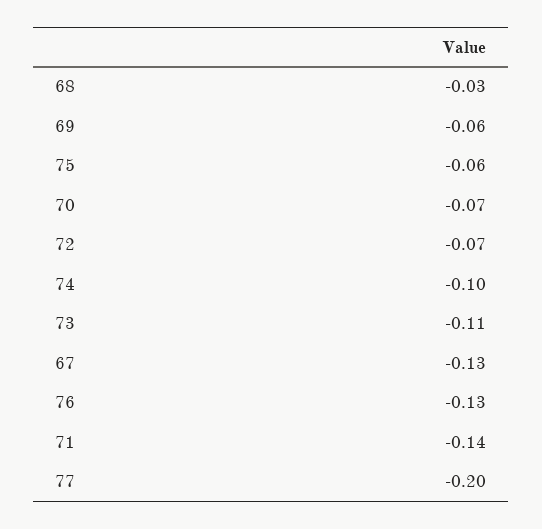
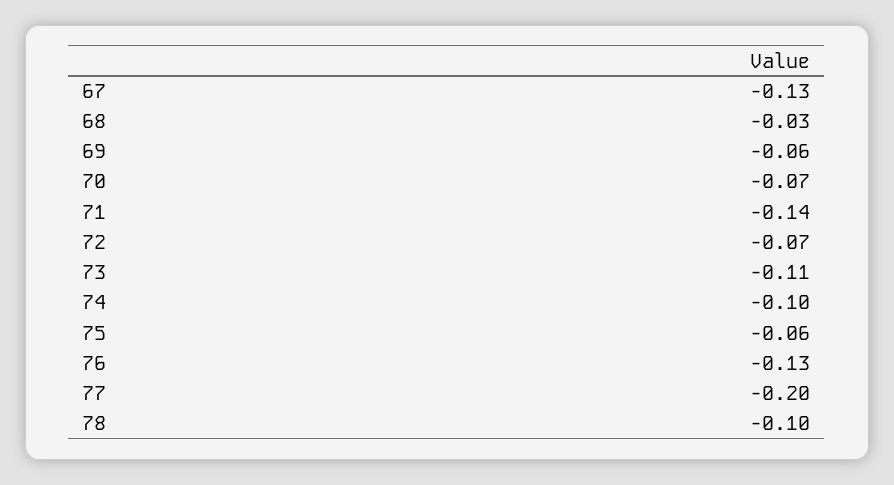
78: none -> -0.1

